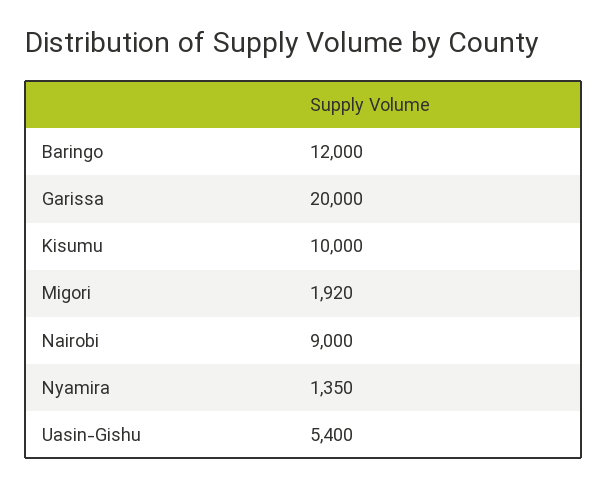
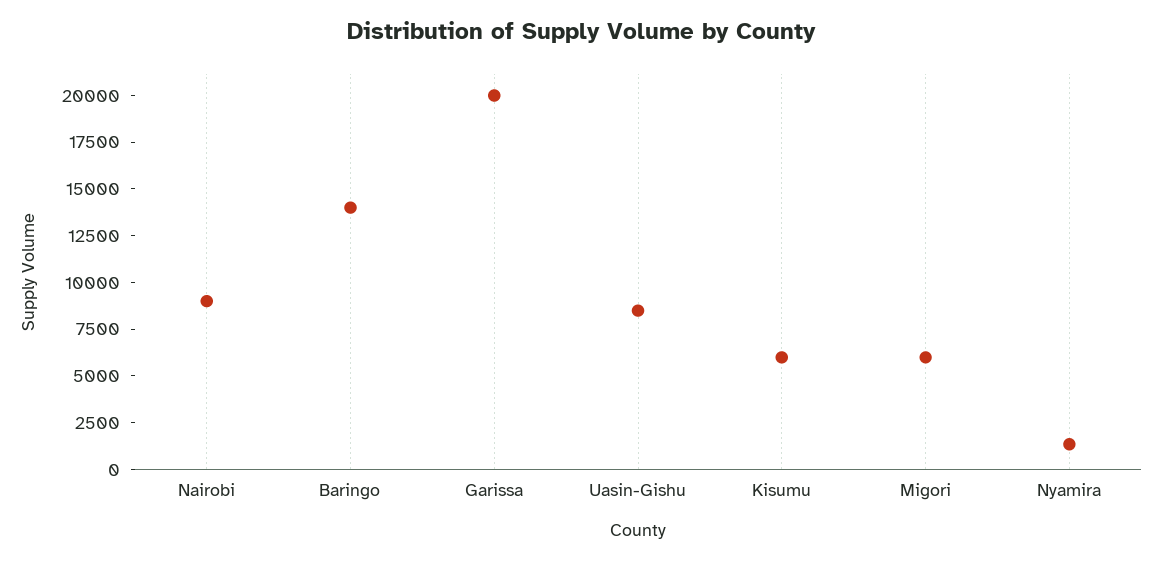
Baringo: 12000 -> 14000
Kisumu: 10000 -> 6000
Migori: 1920 -> 6000
Uasin-Gishu: 5400 -> 8500

